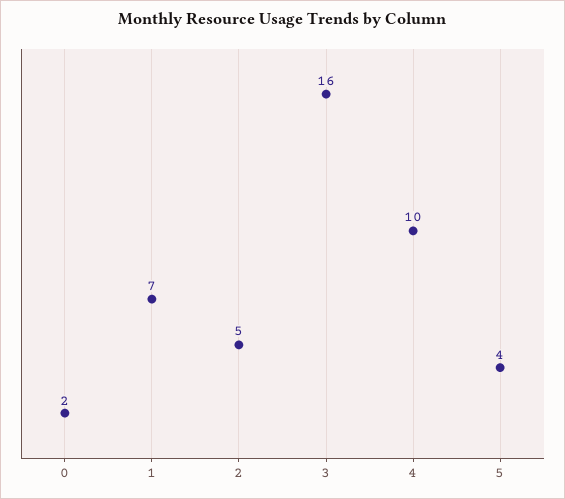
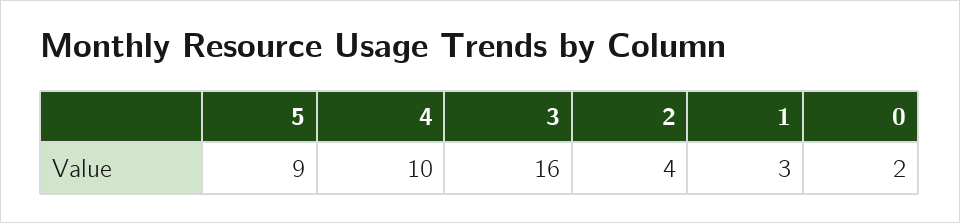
1: 7 -> 3
2: 5 -> 4
5: 4 -> 9

